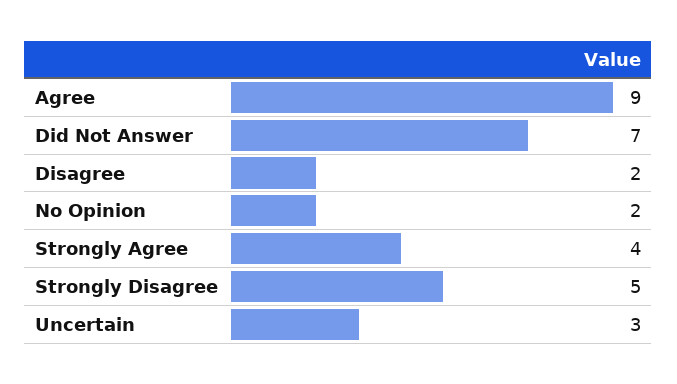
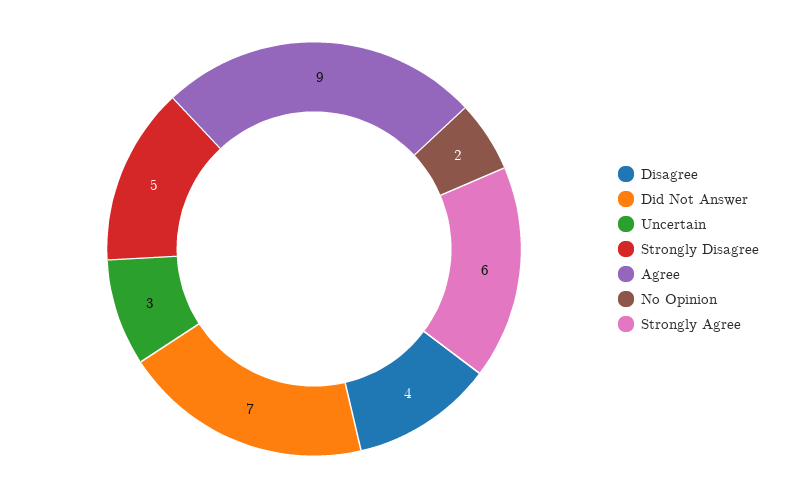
Disagree: 2 -> 4
Strongly Agree: 4 -> 6

